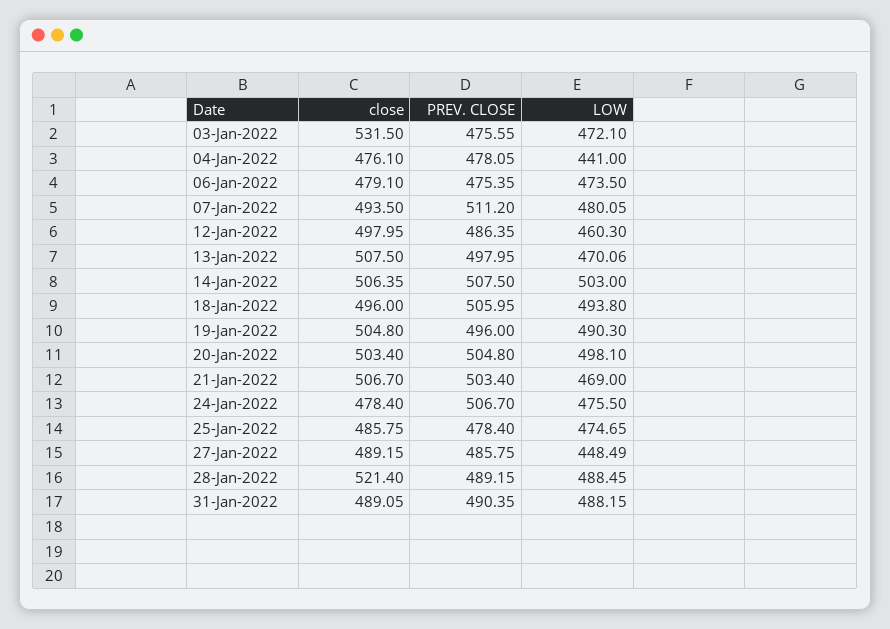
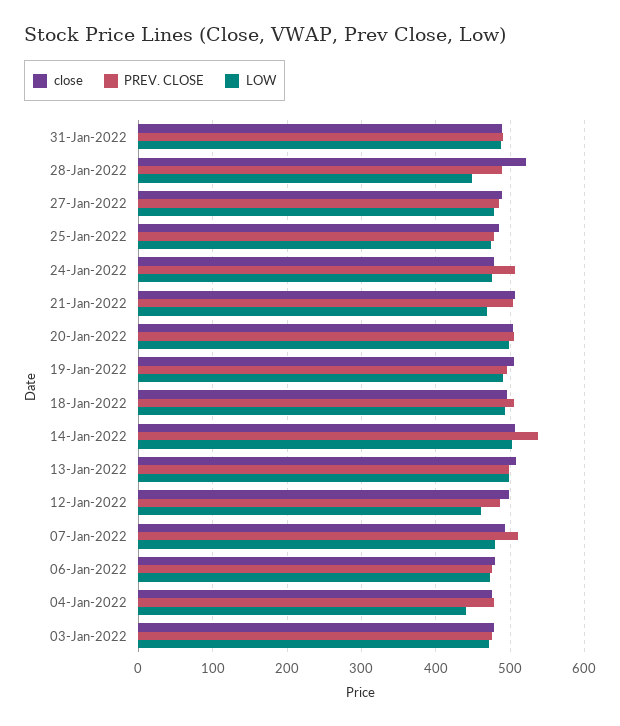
close, 03-Jan-2022: 531.5 -> 480
LOW, 13-Jan-2022: 470.06 -> 500
PREV. CLOSE, 14-Jan-2022: 507.5 -> 540
LOW, 27-Jan-2022: 448.49 -> 480
LOW, 28-Jan-2022: 488.45 -> 450

